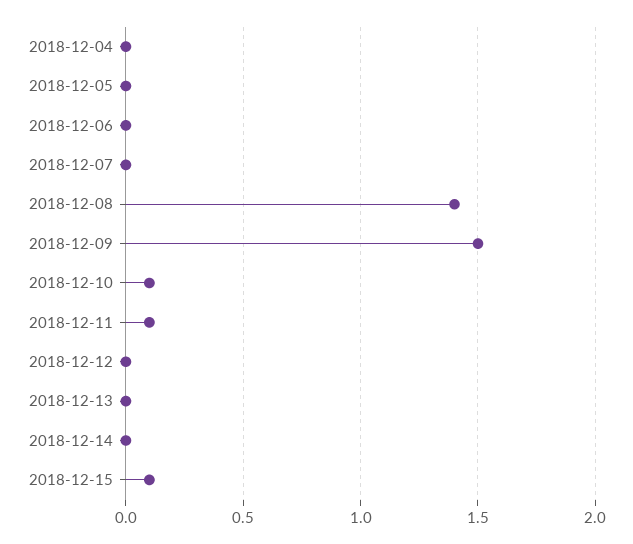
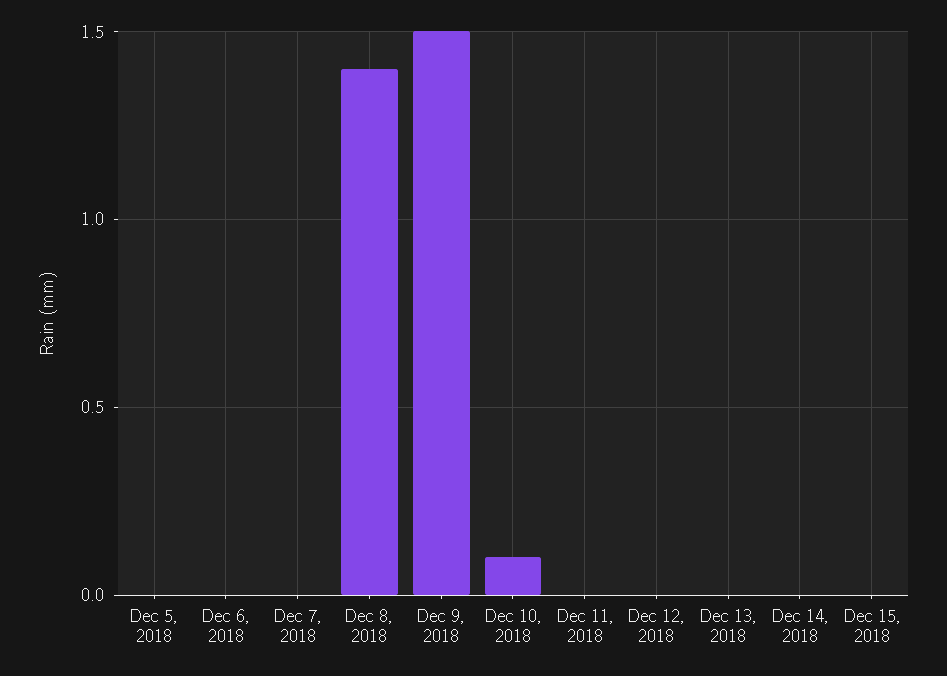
2018-12-04: 0 -> none
2018-12-11: 0.1 -> 0
2018-12-15: 0.1 -> 0

